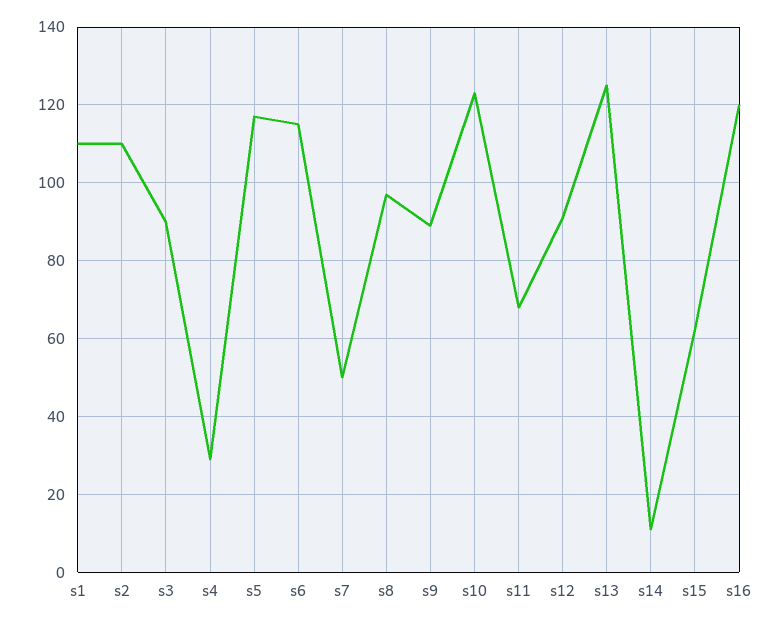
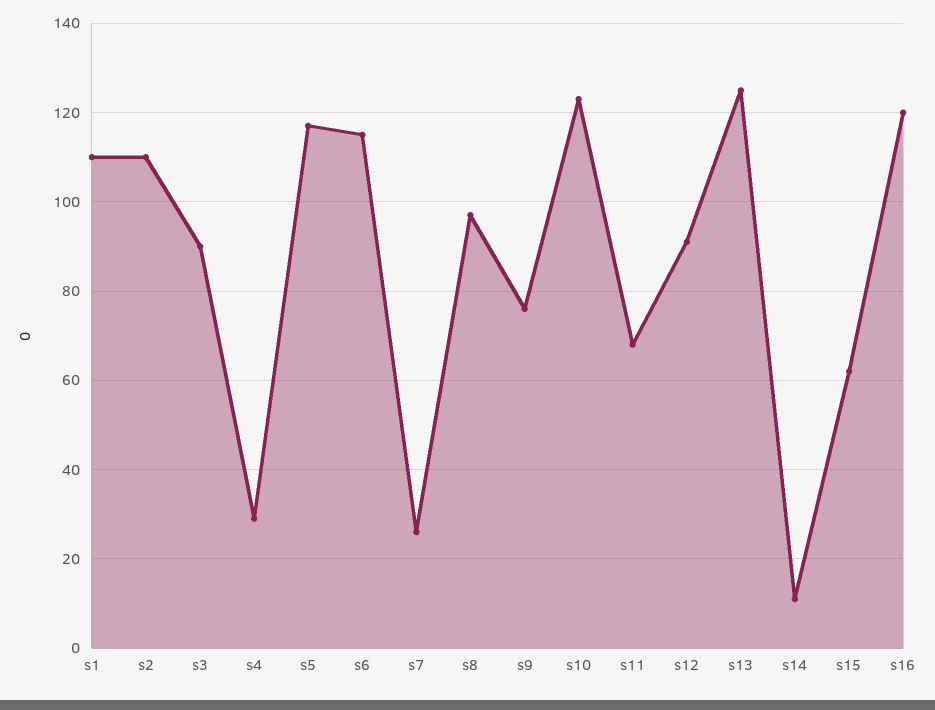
s7: 50 -> 25
s9: 90 -> 75

